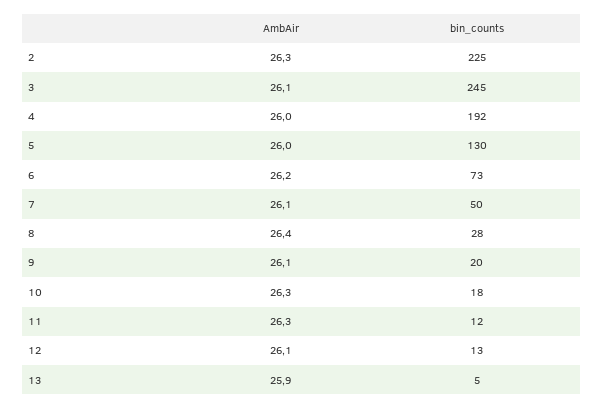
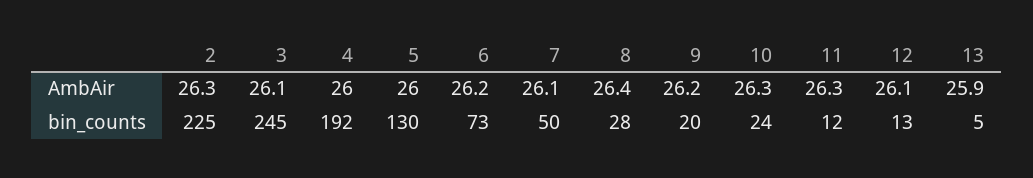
AmbAir, 9: 26.1 -> 26.2
bin_counts, 10: 18 -> 24

